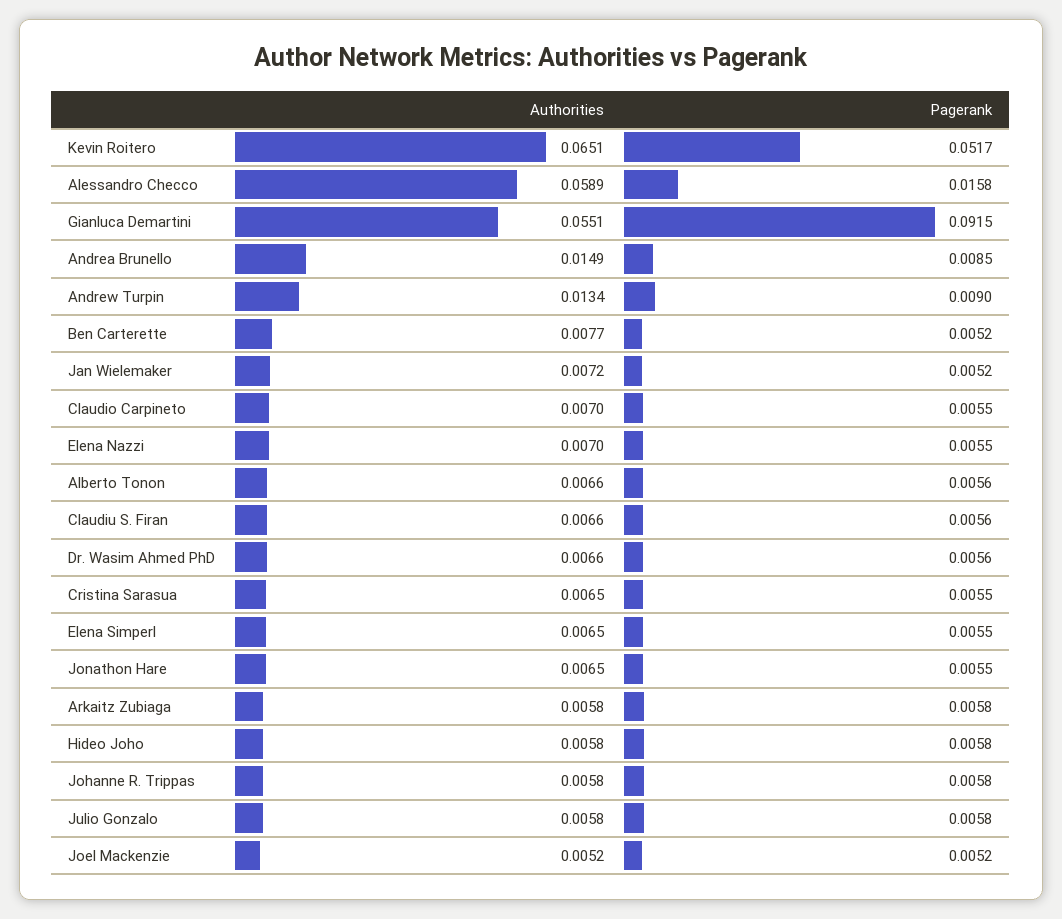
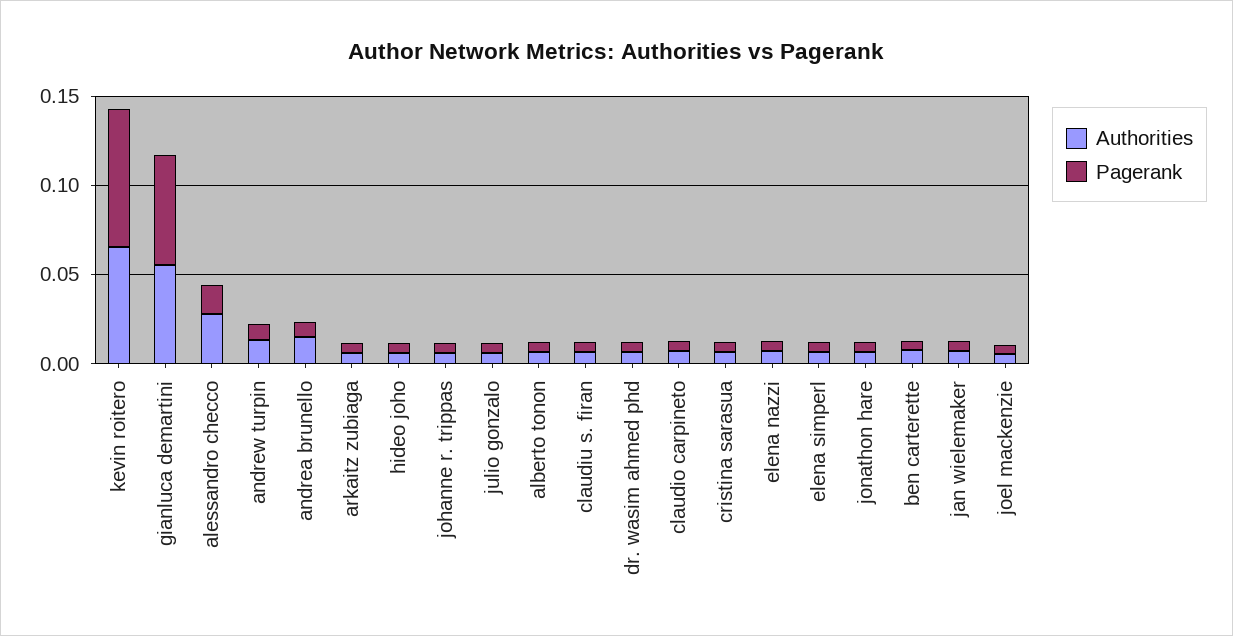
Pagerank, Kevin Roitero: 0.0517 -> 0.08
Authorities, Alessandro Checco: 0.0589 -> 0.03
Pagerank, Gianluca Demartini: 0.0915 -> 0.06

